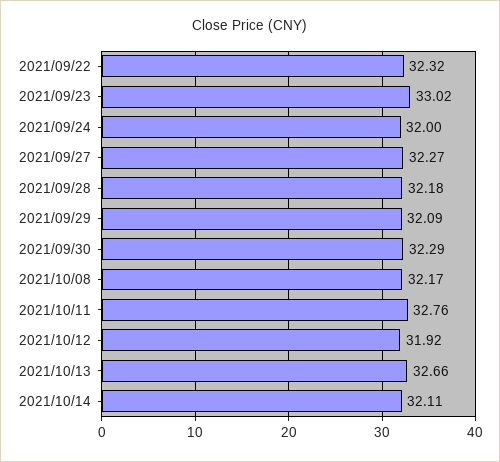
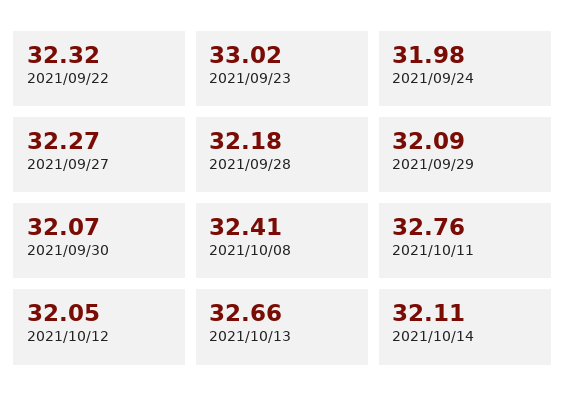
2021/09/24: 32 -> 31.98
2021/09/30: 32.29 -> 32.07
2021/10/08: 32.17 -> 32.41
2021/10/12: 31.92 -> 32.05

